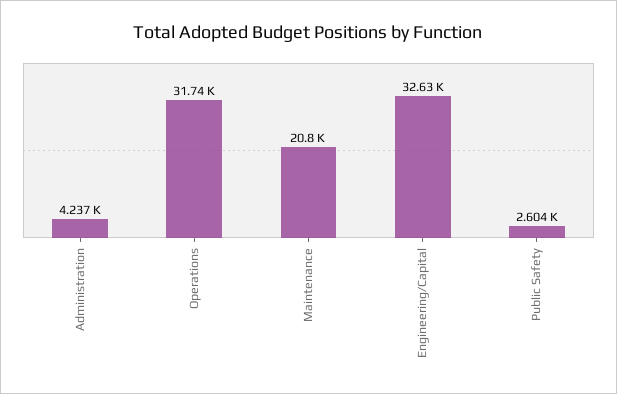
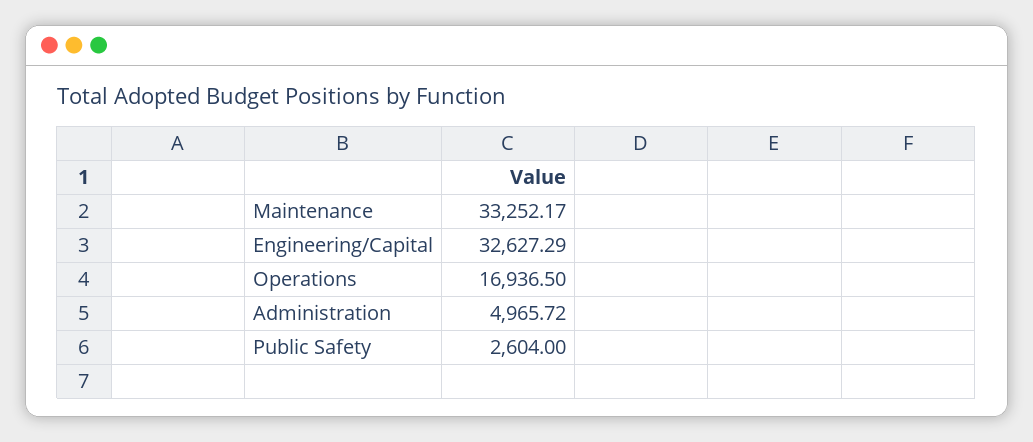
Administration: 4237 -> 4965.72
Operations: 31740 -> 16936.5
Maintenance: 20800 -> 33252.17

